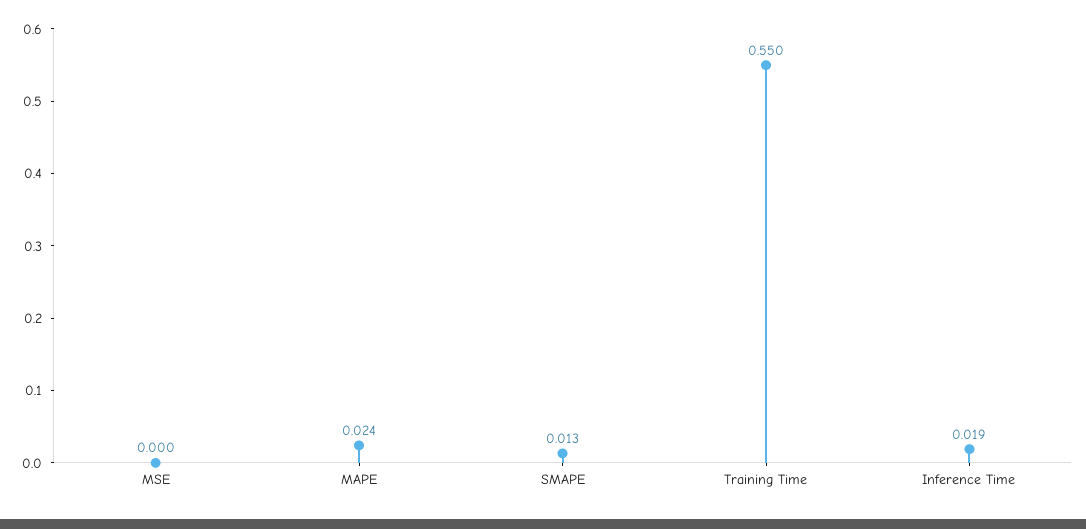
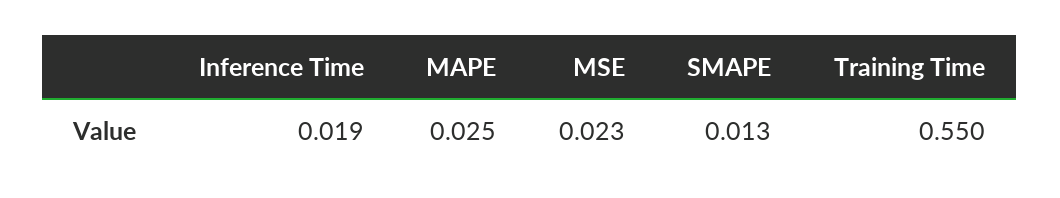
MSE: 0 -> 0.023
MAPE: 0.024 -> 0.025

